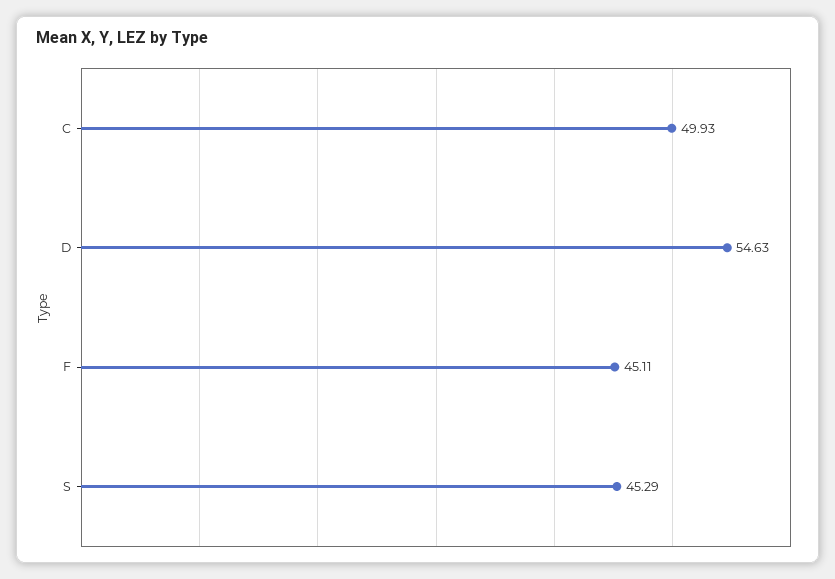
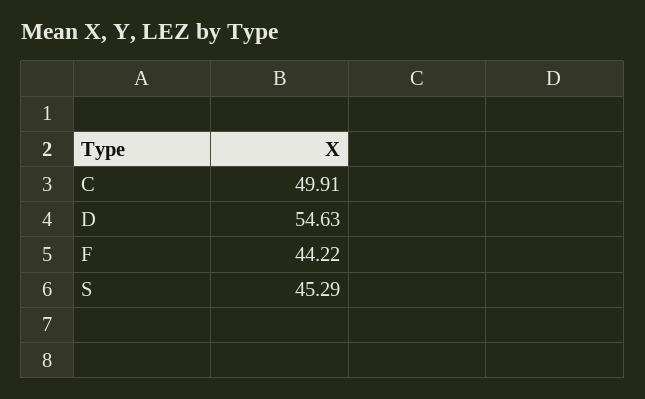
C: 49.93 -> 49.91
F: 45.11 -> 44.22

